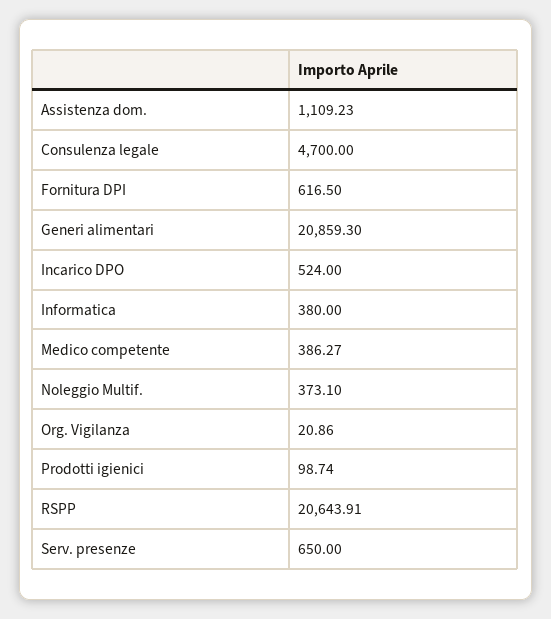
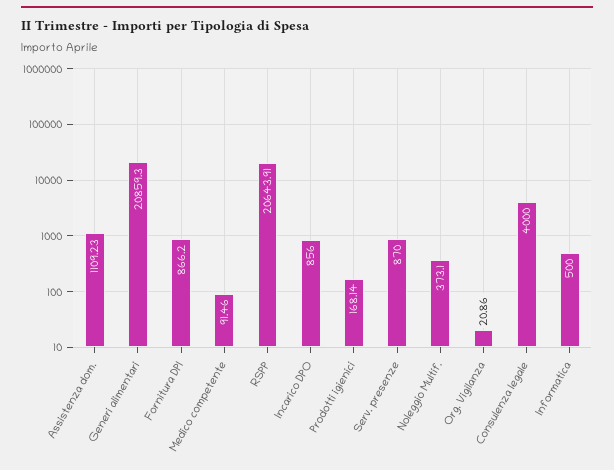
Consulenza legale: 4700 -> 4000
Fornitura DPI: 616.5 -> 866.2
Incarico DPO: 524 -> 856
Informatica: 380 -> 500
Medico competente: 386.27 -> 91.46
Prodotti igienici: 98.74 -> 168.14
Serv. presenze: 650 -> 870

